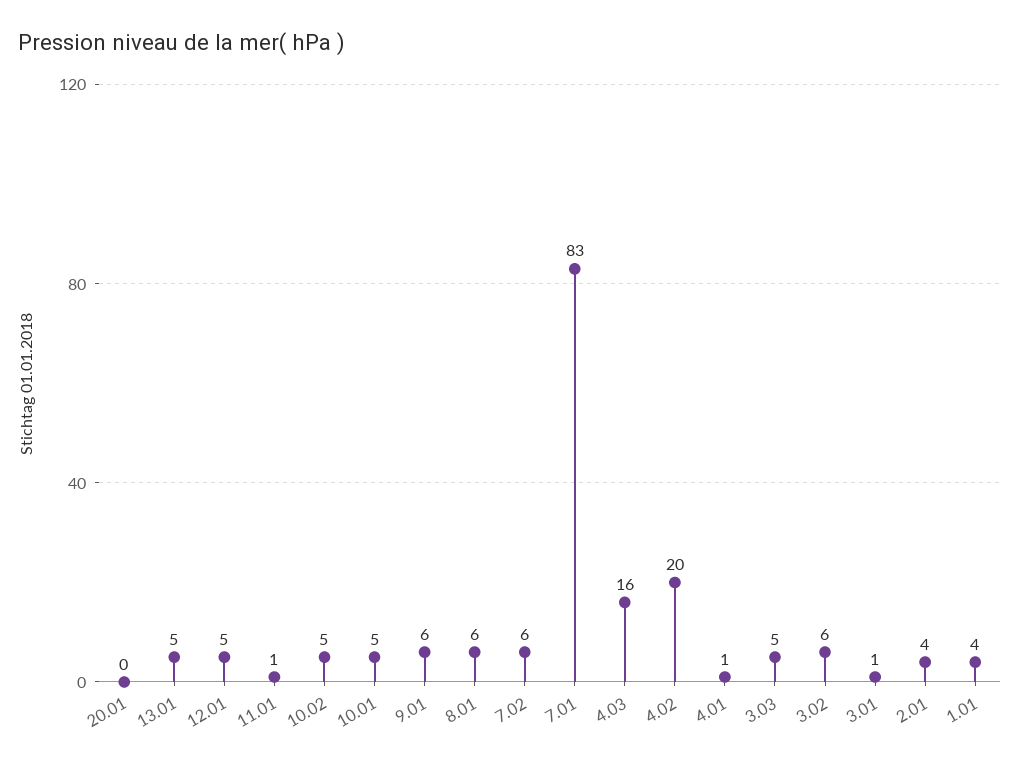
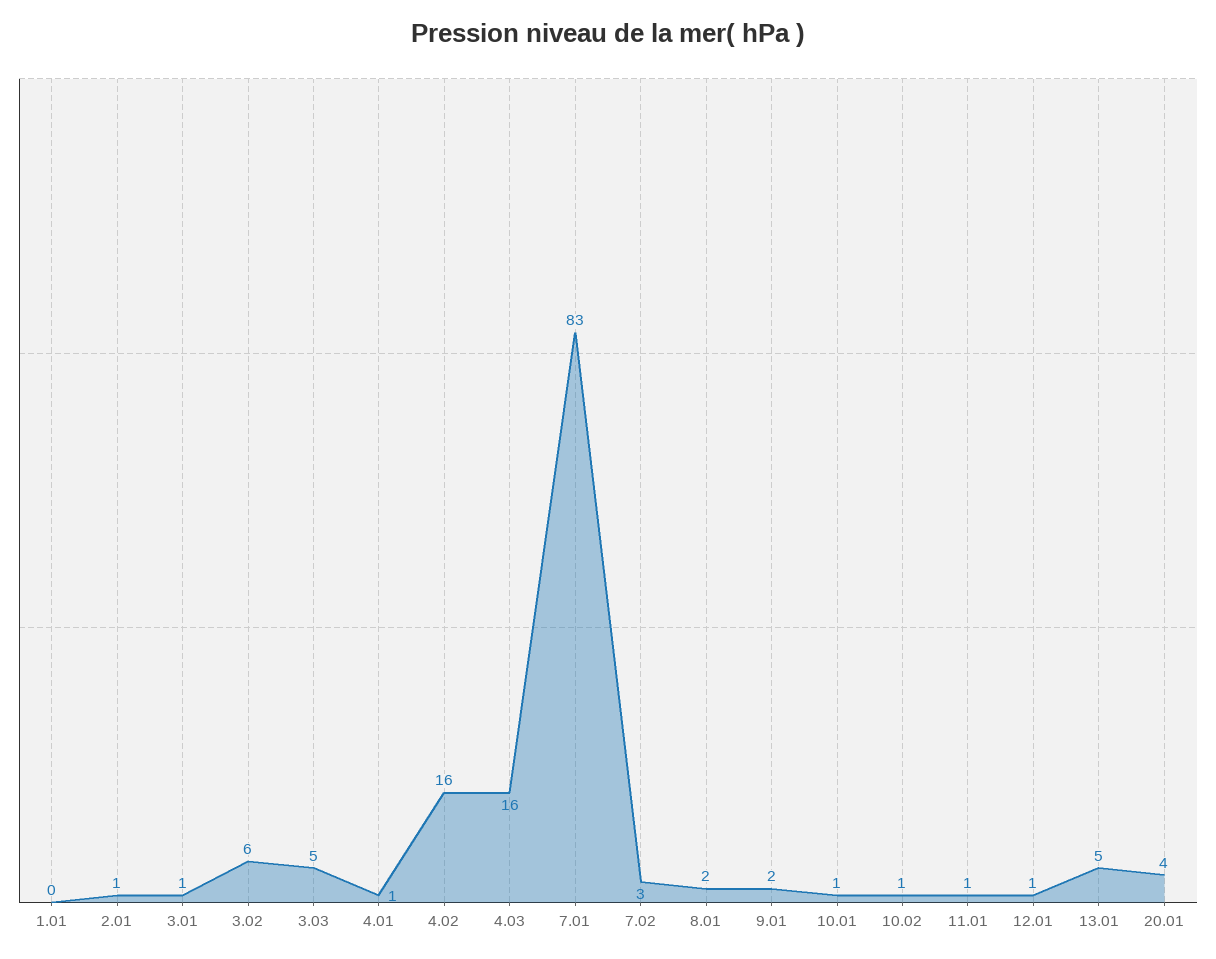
20.01: 0 -> 4
12.01: 5 -> 1
10.02: 5 -> 1
10.01: 5 -> 1
9.01: 6 -> 2
8.01: 6 -> 2
7.02: 6 -> 3
4.02: 20 -> 16
2.01: 4 -> 1
1.01: 4 -> 0

